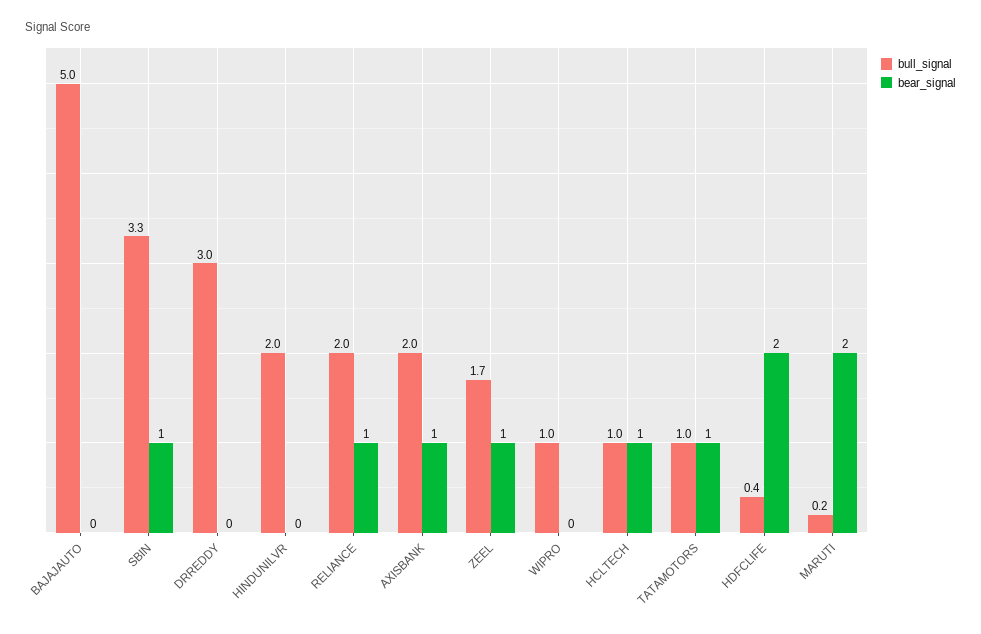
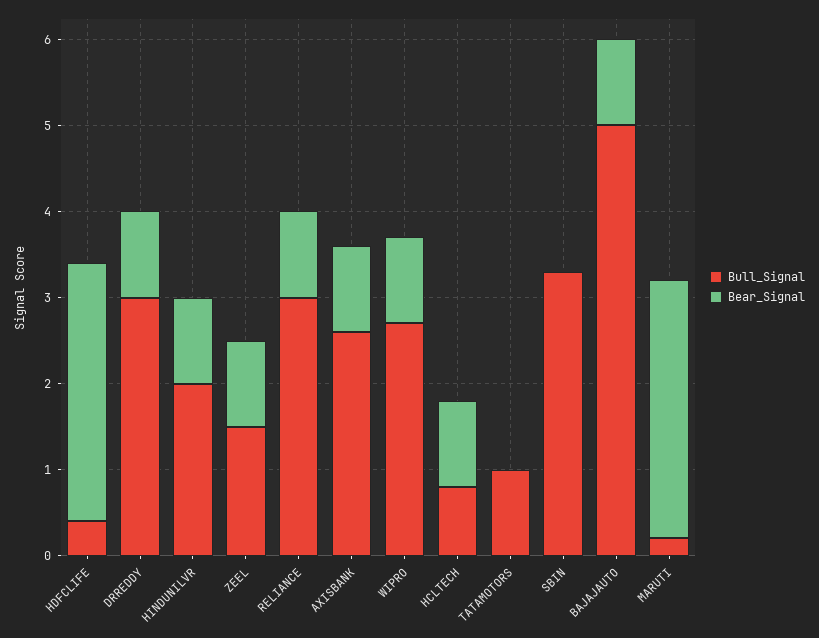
bear_signal, BAJAJAUTO: 0 -> 1
bear_signal, SBIN: 1 -> 0
bear_signal, DRREDDY: 0 -> 1
bear_signal, HINDUNILVR: 0 -> 1
bull_signal, RELIANCE: 2 -> 3
bull_signal, AXISBANK: 2 -> 2.6
bull_signal, ZEEL: 1.7 -> 1.5
bull_signal, WIPRO: 1 -> 2.7
bear_signal, WIPRO: 0 -> 1
bull_signal, HCLTECH: 1 -> 0.8
bear_signal, TATAMOTORS: 1 -> 0
bear_signal, HDFCLIFE: 2 -> 3
bear_signal, MARUTI: 2 -> 3

